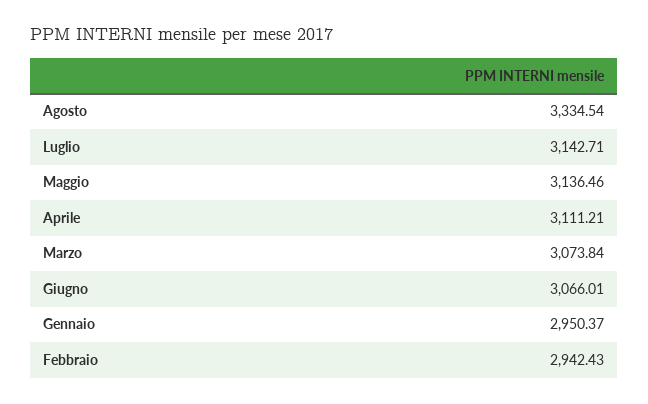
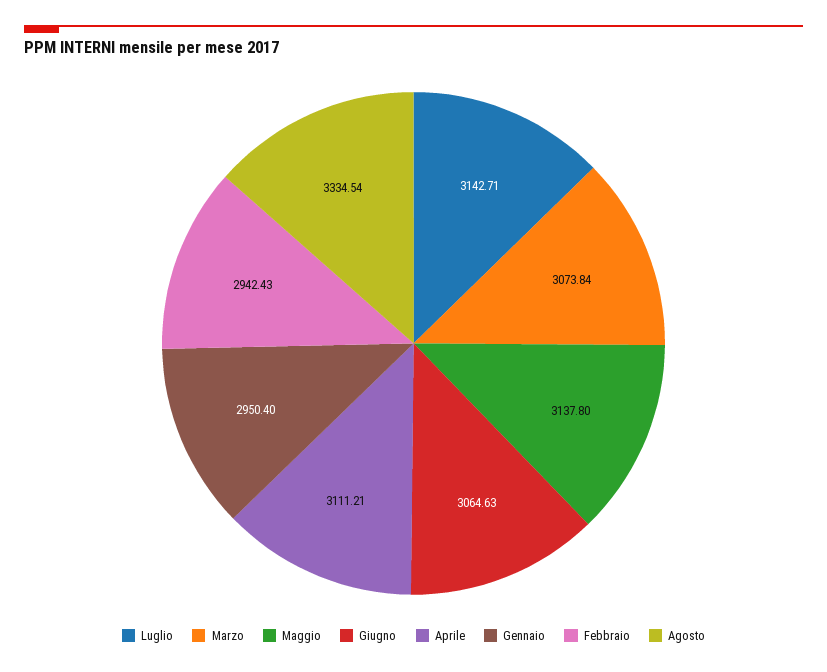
Maggio: 3136.46 -> 3137.8
Giugno: 3066.01 -> 3064.63
Gennaio: 2950.37 -> 2950.4

